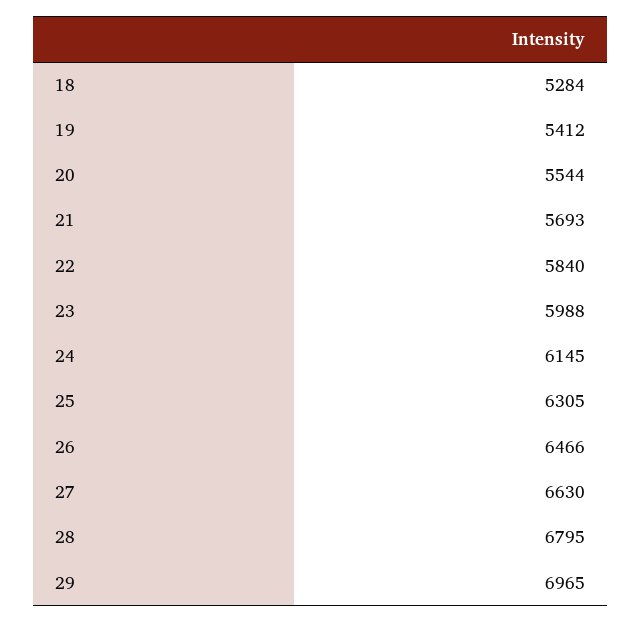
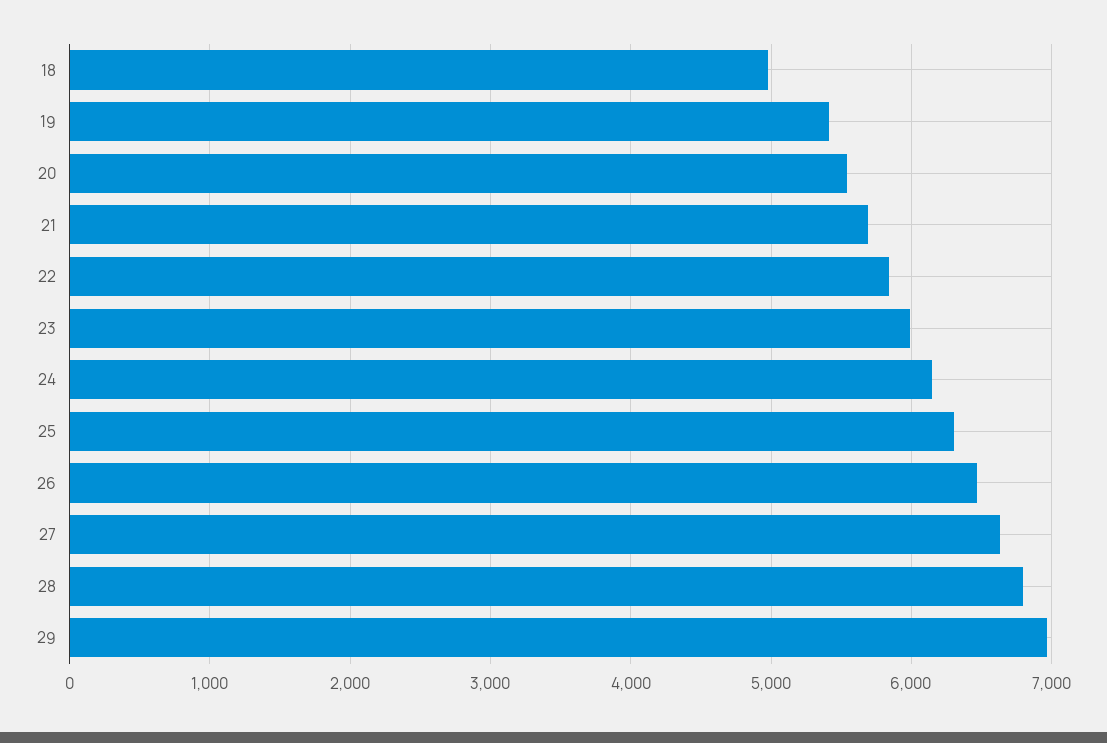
18: 5284 -> 5000

